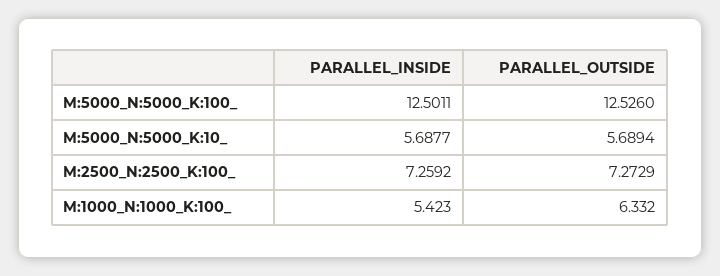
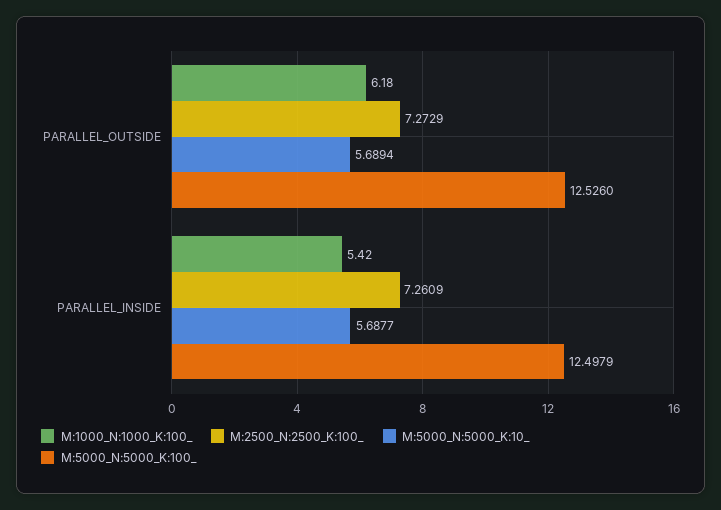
M:5000_N:5000_K:100_, PARALLEL_INSIDE: 12.5011 -> 12.4979
M:2500_N:2500_K:100_, PARALLEL_INSIDE: 7.2592 -> 7.2609
M:1000_N:1000_K:100_, PARALLEL_OUTSIDE: 6.332 -> 6.18

